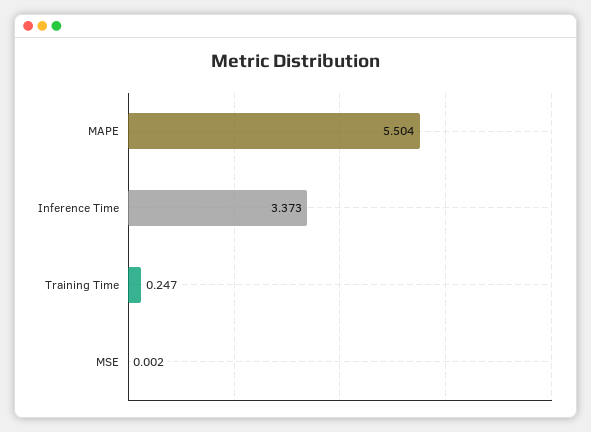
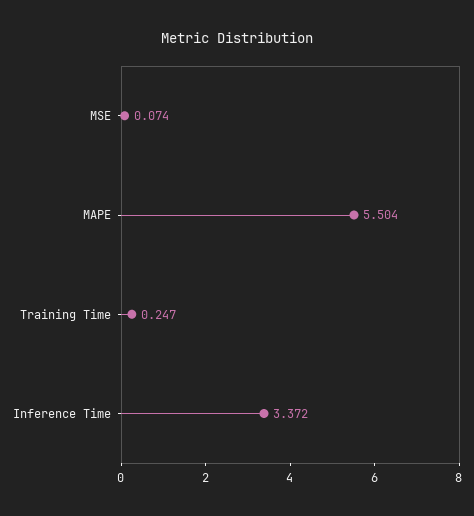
Inference Time: 3.373 -> 3.372
MSE: 0.002 -> 0.074

